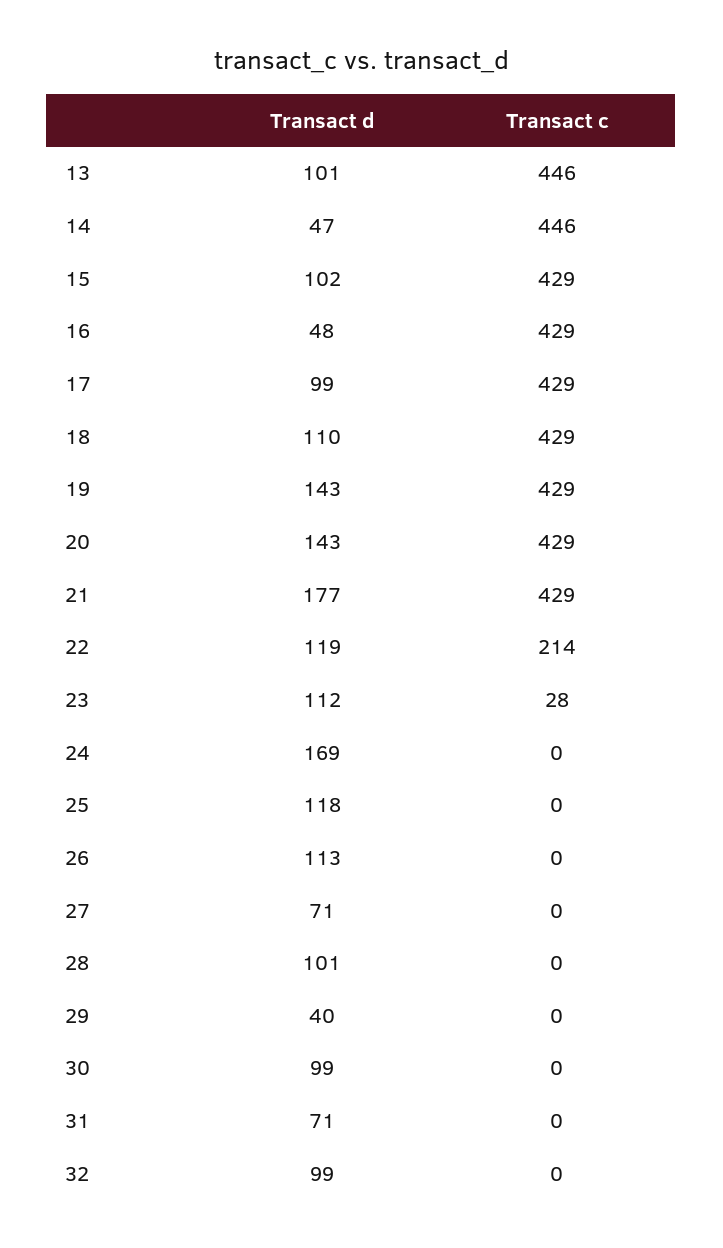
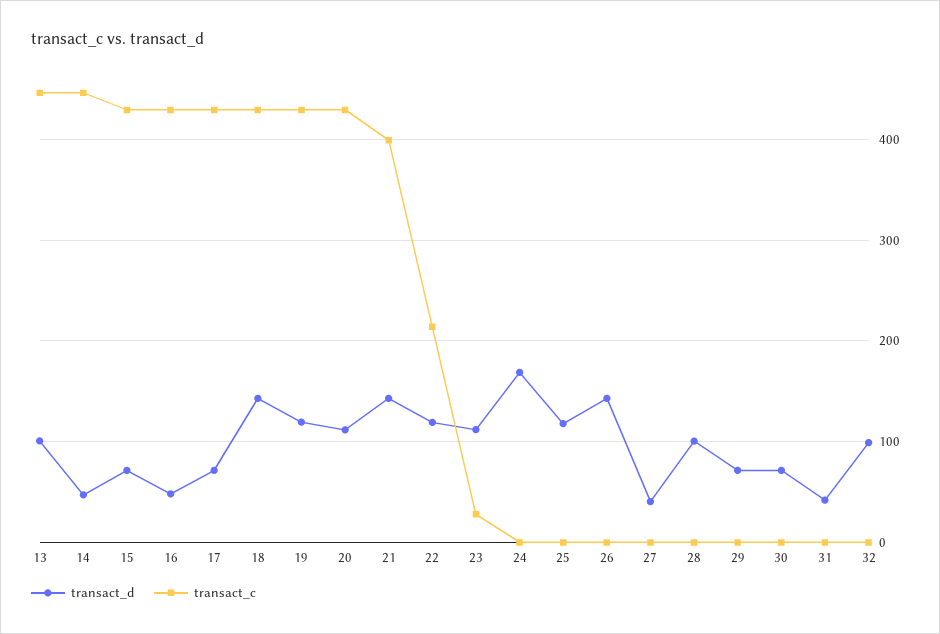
Transact d, 15: 102 -> 70
Transact d, 17: 99 -> 70
Transact d, 18: 110 -> 140
Transact d, 19: 143 -> 120
Transact d, 20: 143 -> 110
Transact d, 21: 177 -> 140
Transact c, 21: 429 -> 400
Transact d, 26: 113 -> 140
Transact d, 27: 71 -> 40
Transact d, 29: 40 -> 70
Transact d, 30: 99 -> 70
Transact d, 31: 71 -> 40

